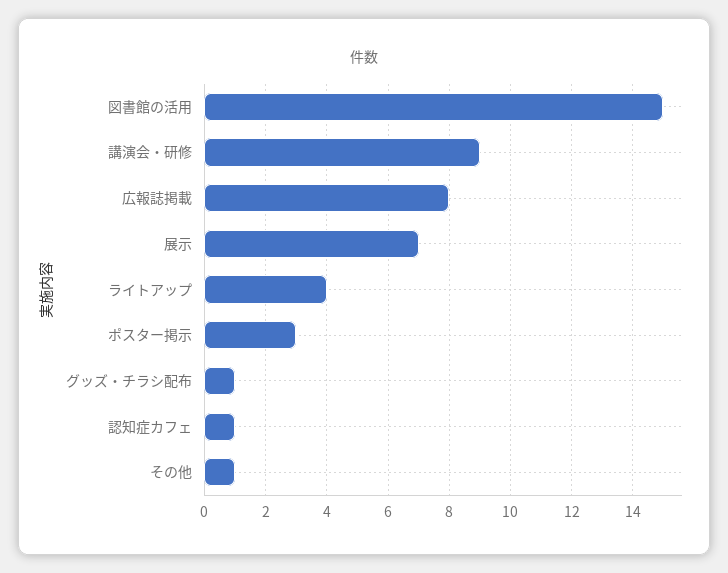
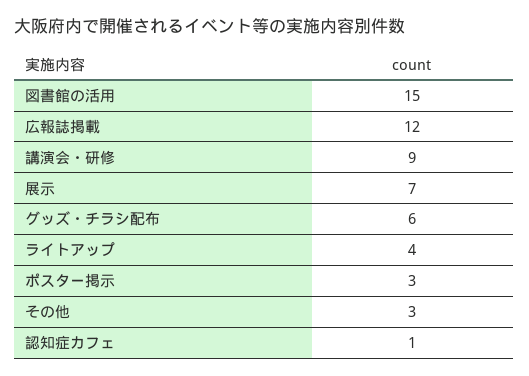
広報誌掲載: 8 -> 12
グッズ・チラシ配布: 1 -> 6
その他: 1 -> 3

